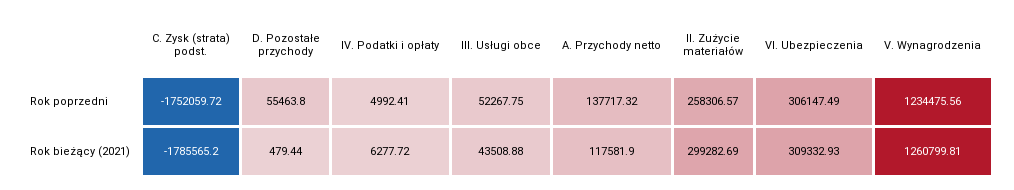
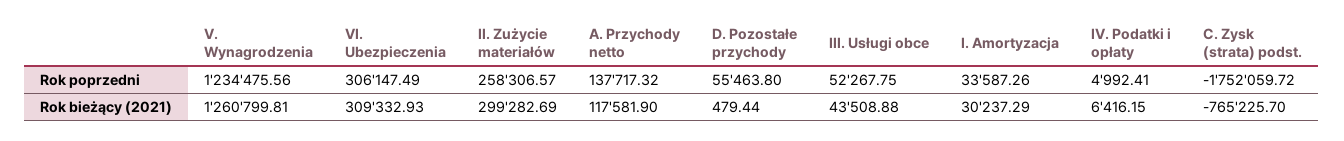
C. Zysk (strata) podst., Rok bieżący (2021): -1785565.2 -> -765225.7
IV. Podatki i opłaty, Rok bieżący (2021): 6277.72 -> 6416.15
I. Amortyzacja, Rok poprzedni: none -> 33587.26
I. Amortyzacja, Rok bieżący (2021): none -> 30237.29

